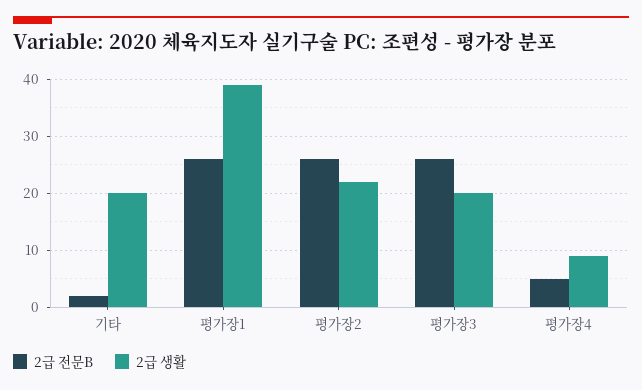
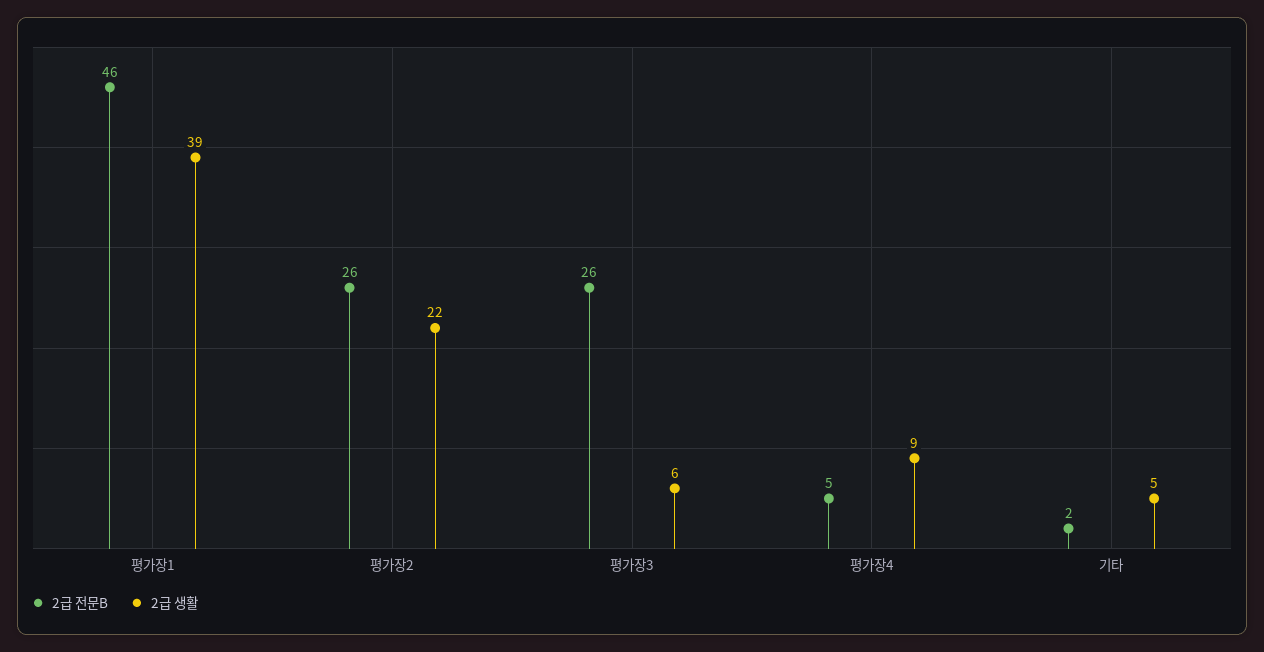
2급 생활, 기타: 20 -> 5
2급 전문B, 평가장1: 25 -> 46
2급 생활, 평가장3: 20 -> 6

